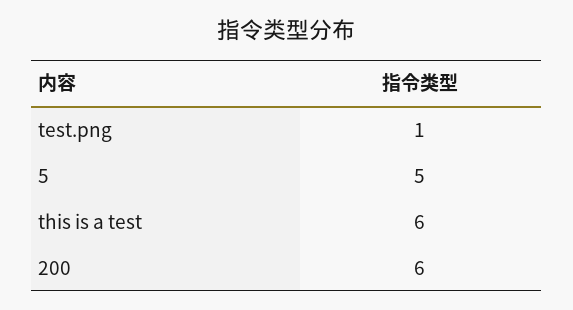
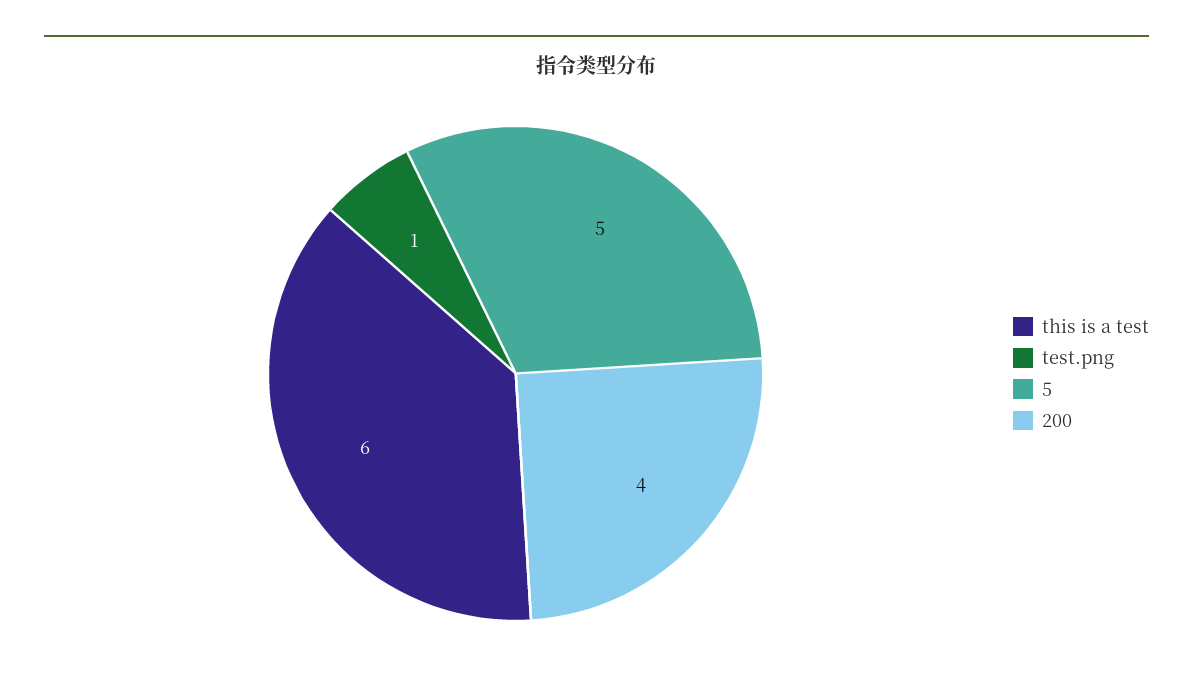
200: 6 -> 4

